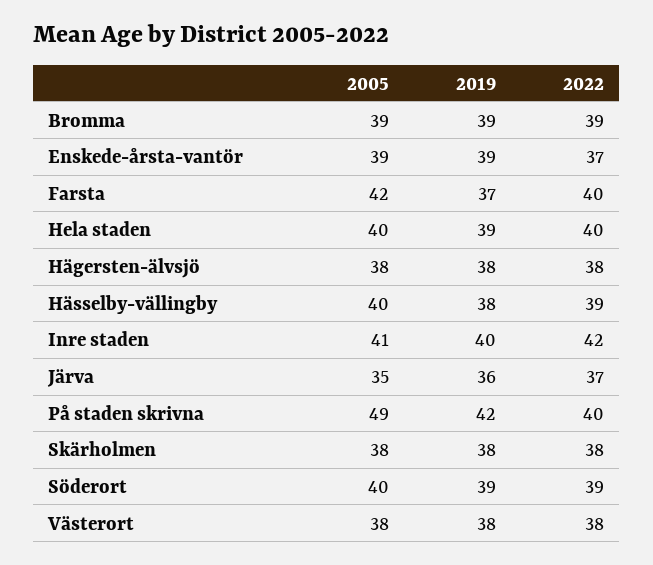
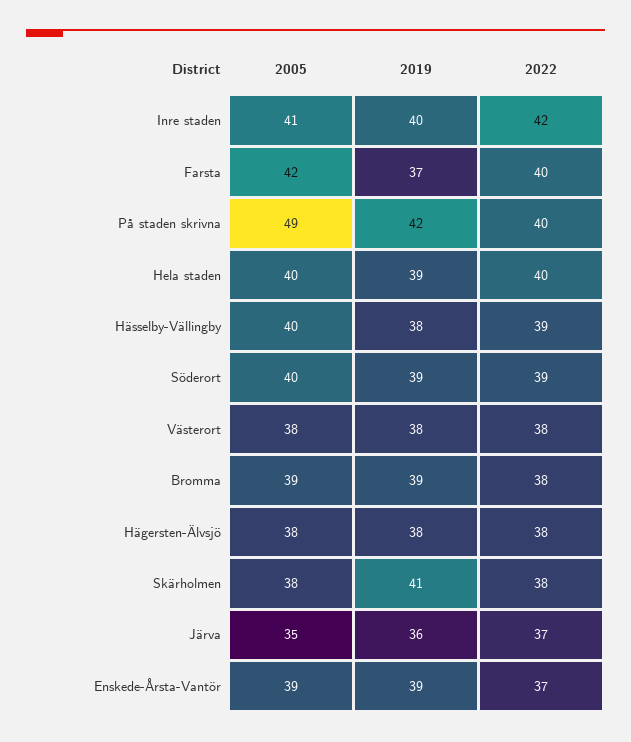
2022, Bromma: 39 -> 38
2019, Skärholmen: 38 -> 41

